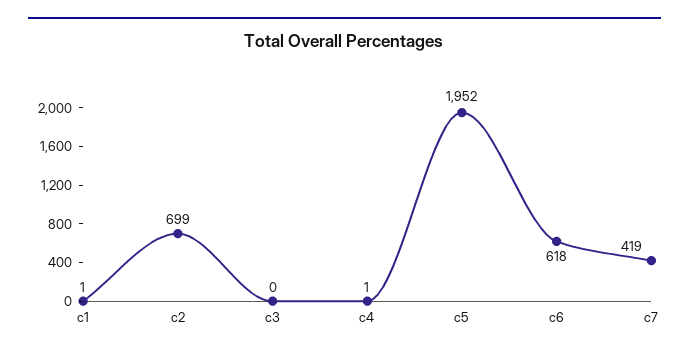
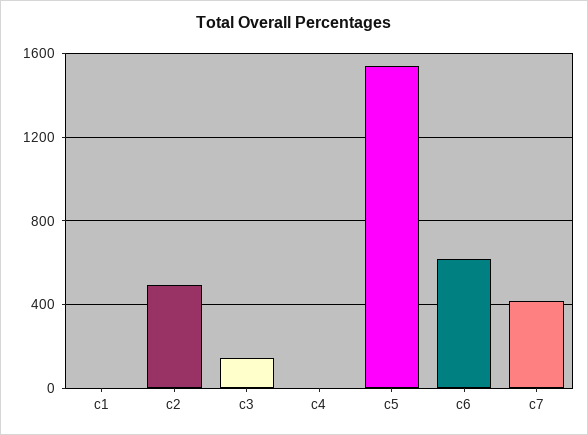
c2: 699 -> 500
c3: 0 -> 150
c5: 1952 -> 1550

